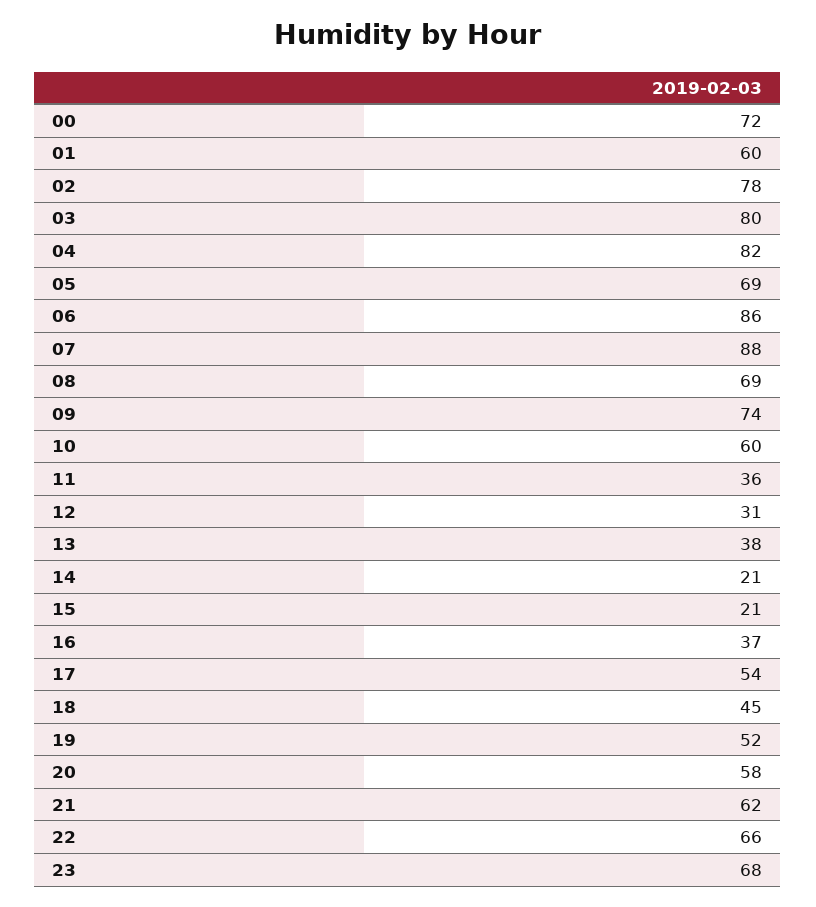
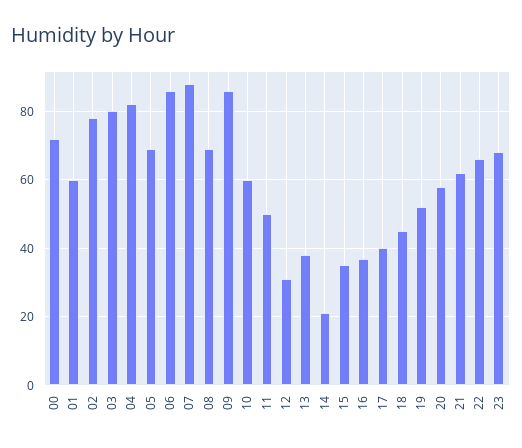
09: 74 -> 85
11: 36 -> 50
15: 21 -> 35
17: 54 -> 40

